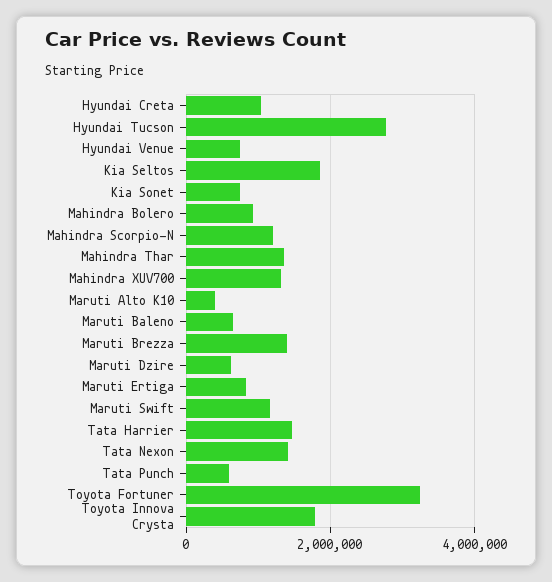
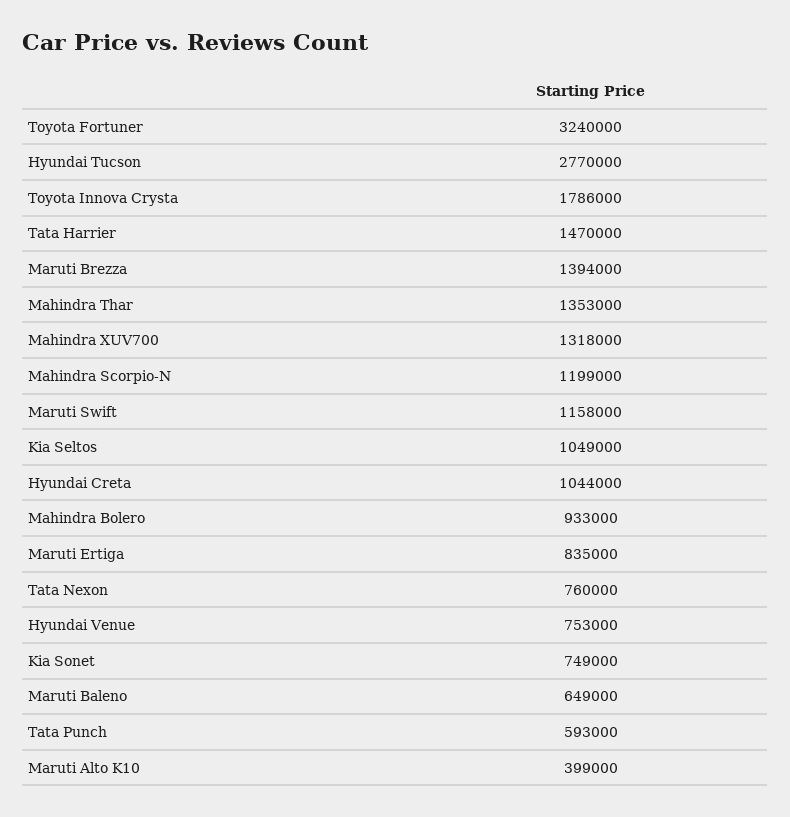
Kia Seltos: 1800000 -> 1049000
Maruti Dzire: 600000 -> none
Tata Nexon: 1400000 -> 760000

